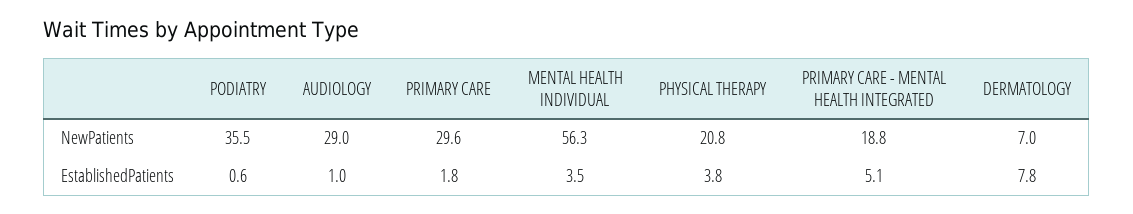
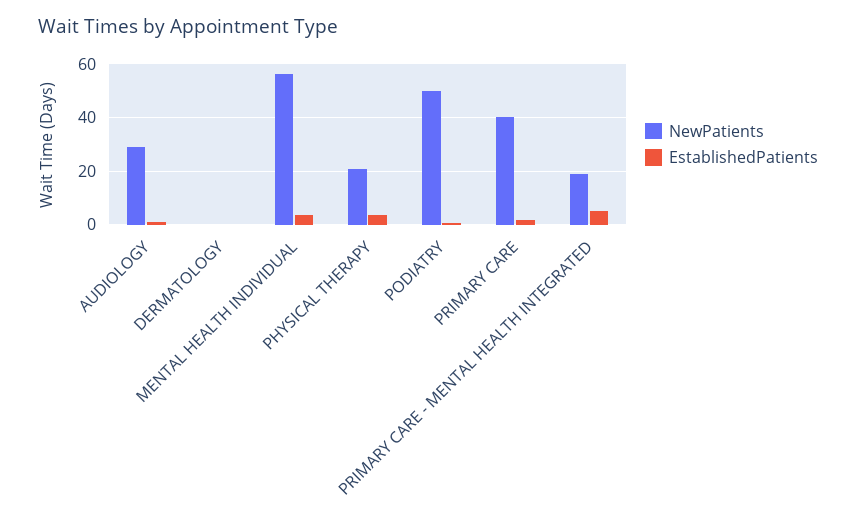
NewPatients, PODIATRY: 35.5 -> 50
NewPatients, PRIMARY CARE: 29.6 -> 40
NewPatients, DERMATOLOGY: 7 -> 0
EstablishedPatients, DERMATOLOGY: 7.8 -> 0

